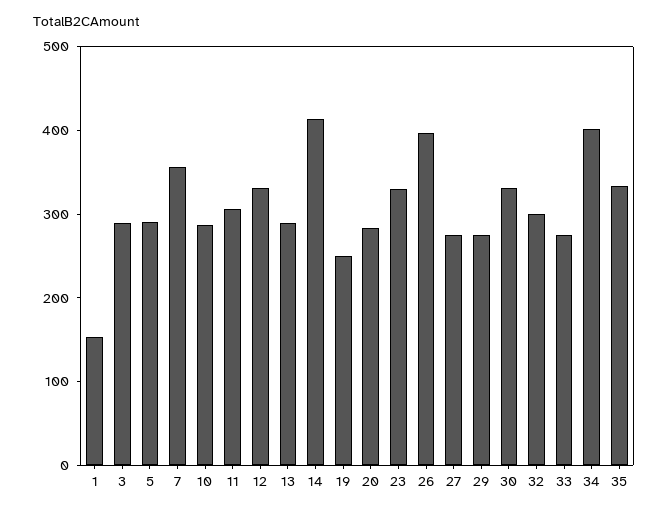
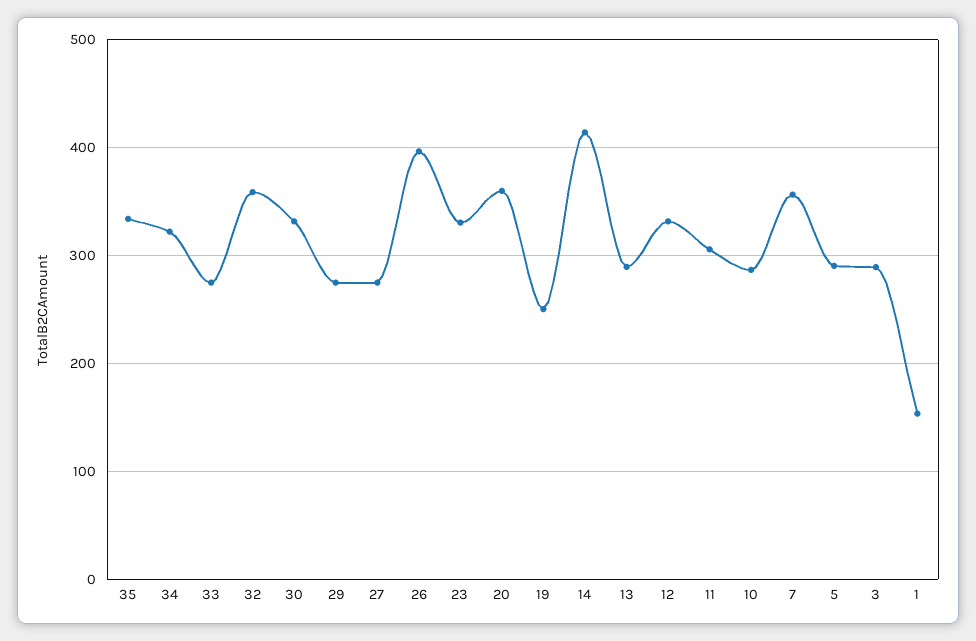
20: 280 -> 360
32: 300 -> 360
34: 400 -> 320

